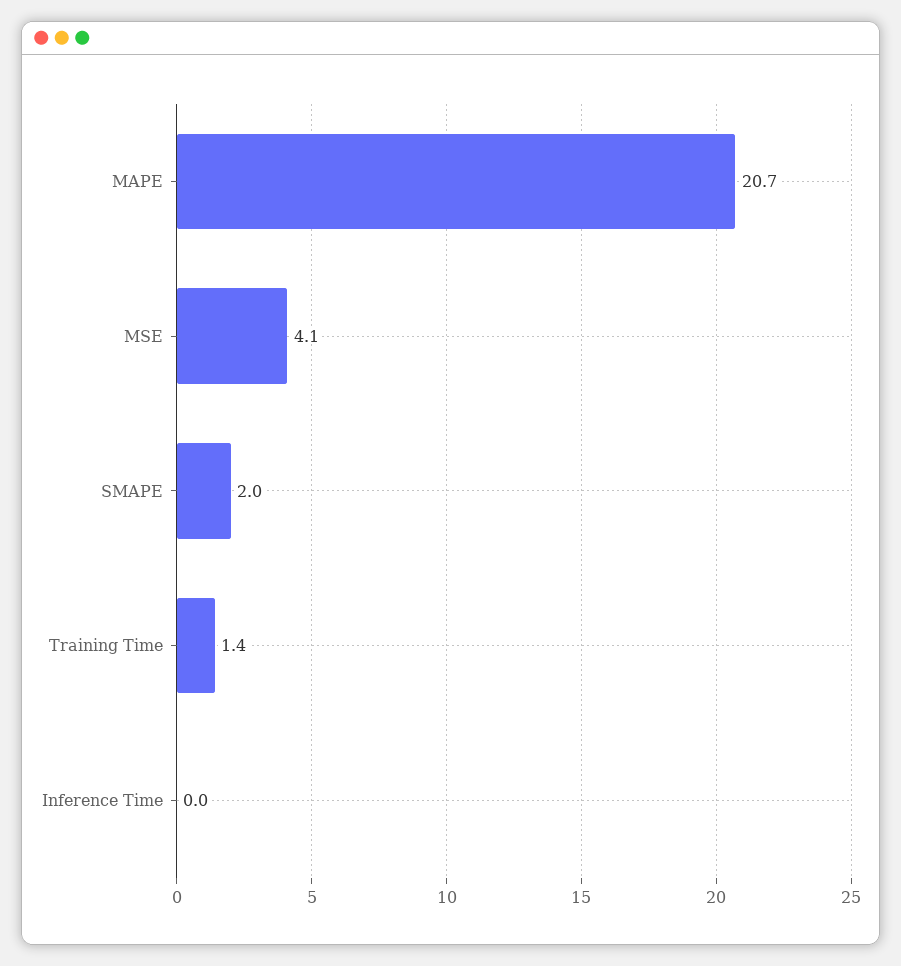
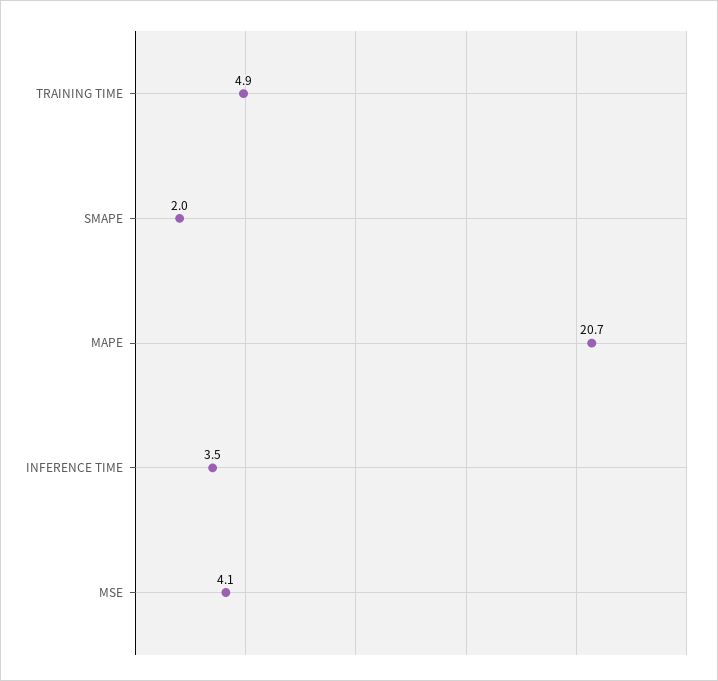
Training Time: 1.4 -> 4.9
Inference Time: 0 -> 3.5

